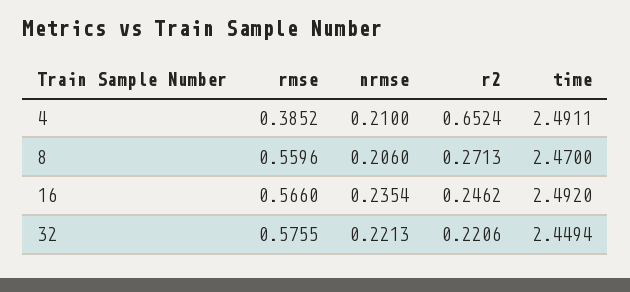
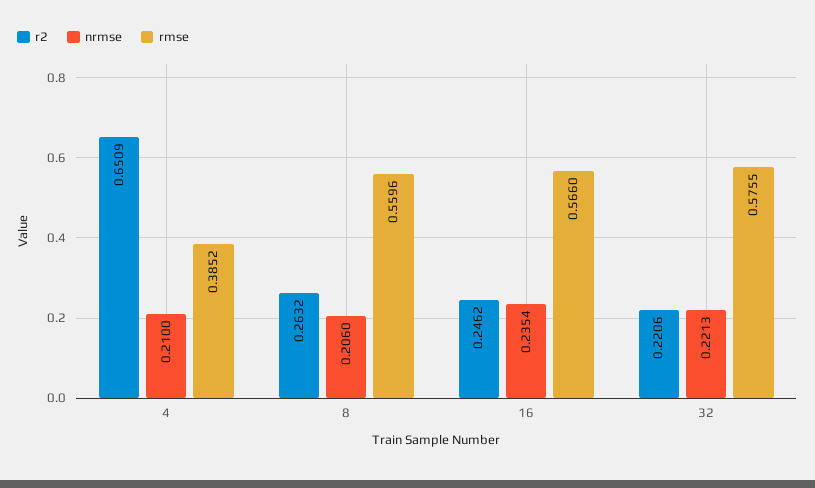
r2, 4: 0.6524 -> 0.6509
time, 4: 2.4911 -> none
r2, 8: 0.2713 -> 0.2632
time, 8: 2.47 -> none
time, 16: 2.492 -> none
time, 32: 2.4494 -> none

